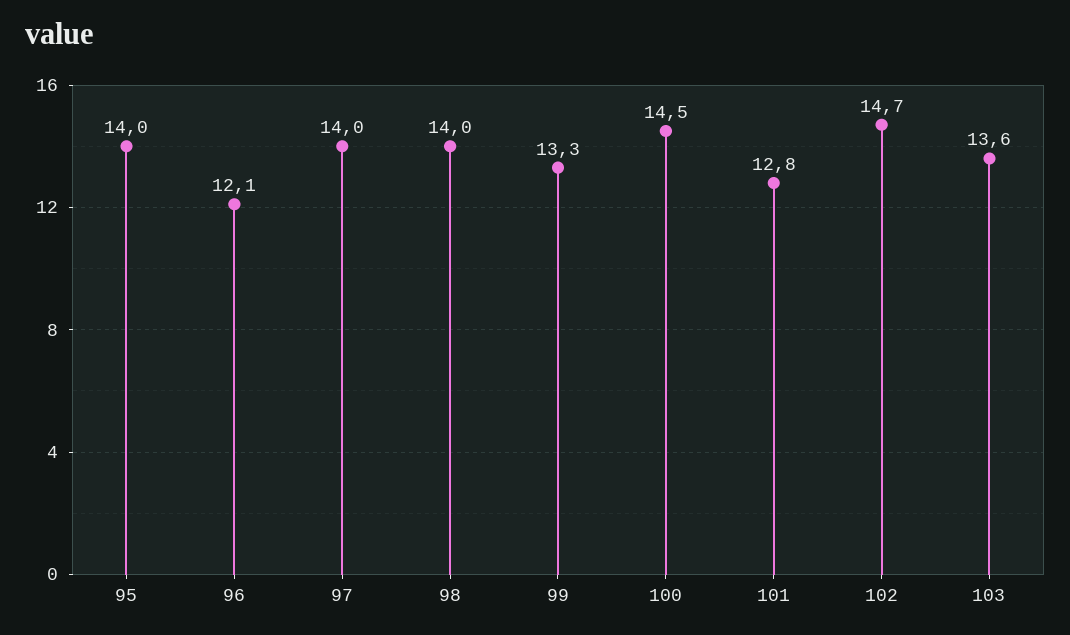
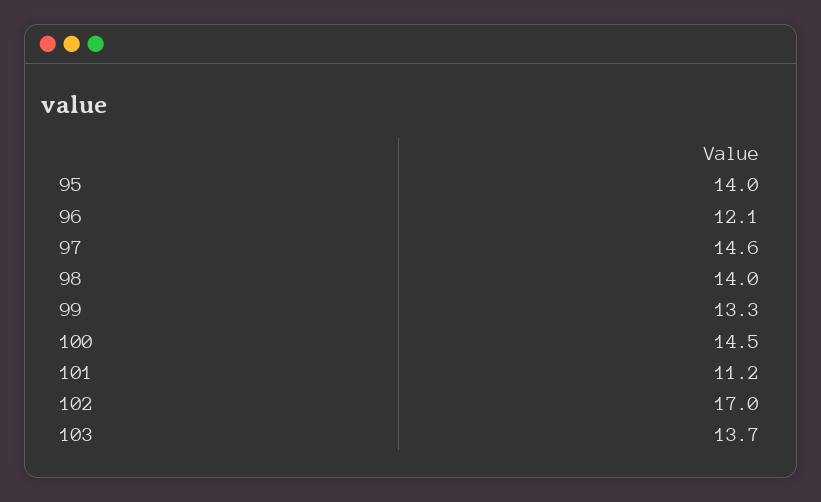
97: 14 -> 14.6
101: 12.8 -> 11.2
102: 14.7 -> 17
103: 13.6 -> 13.7

